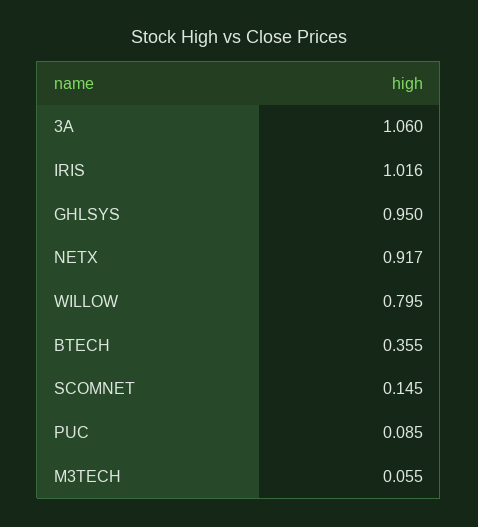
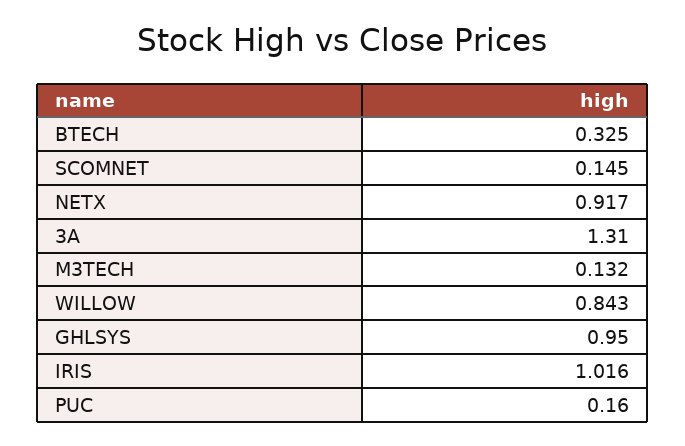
3A: 1.06 -> 1.31
WILLOW: 0.795 -> 0.843
BTECH: 0.355 -> 0.325
PUC: 0.085 -> 0.16
M3TECH: 0.055 -> 0.132

